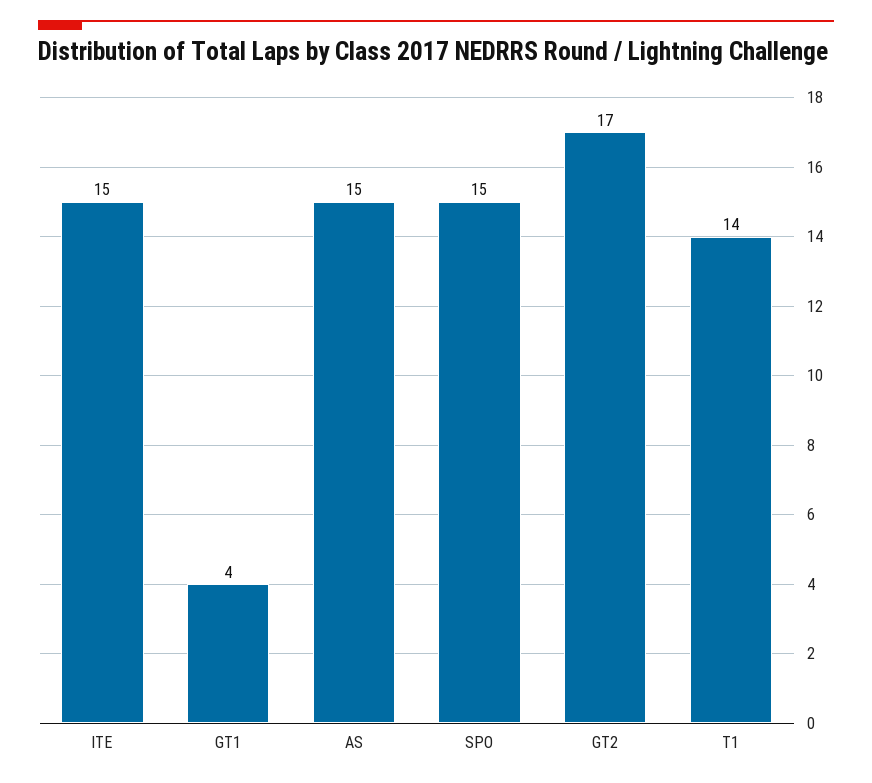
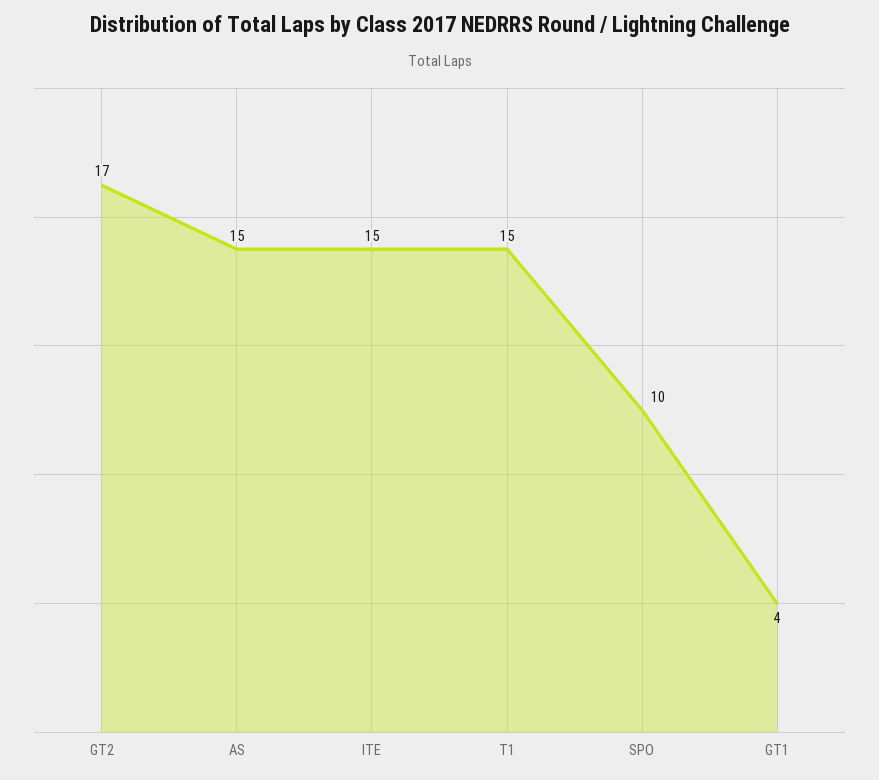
SPO: 15 -> 10
T1: 14 -> 15

